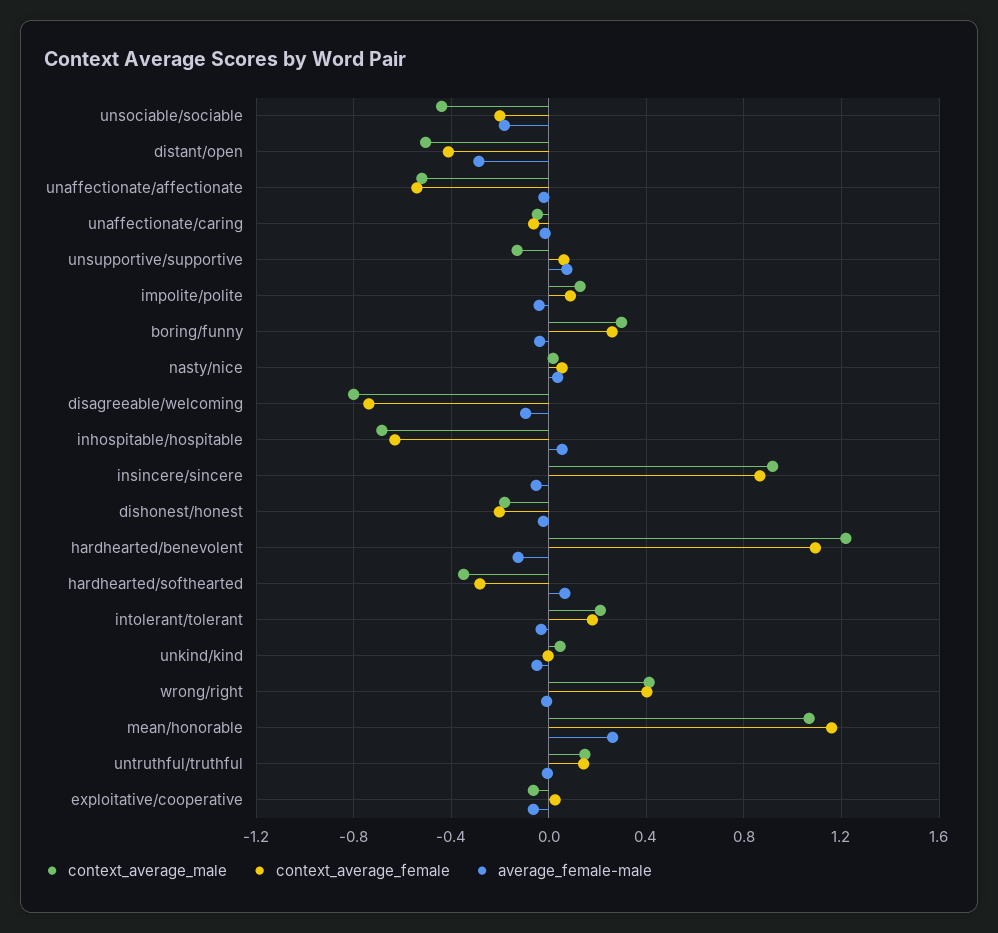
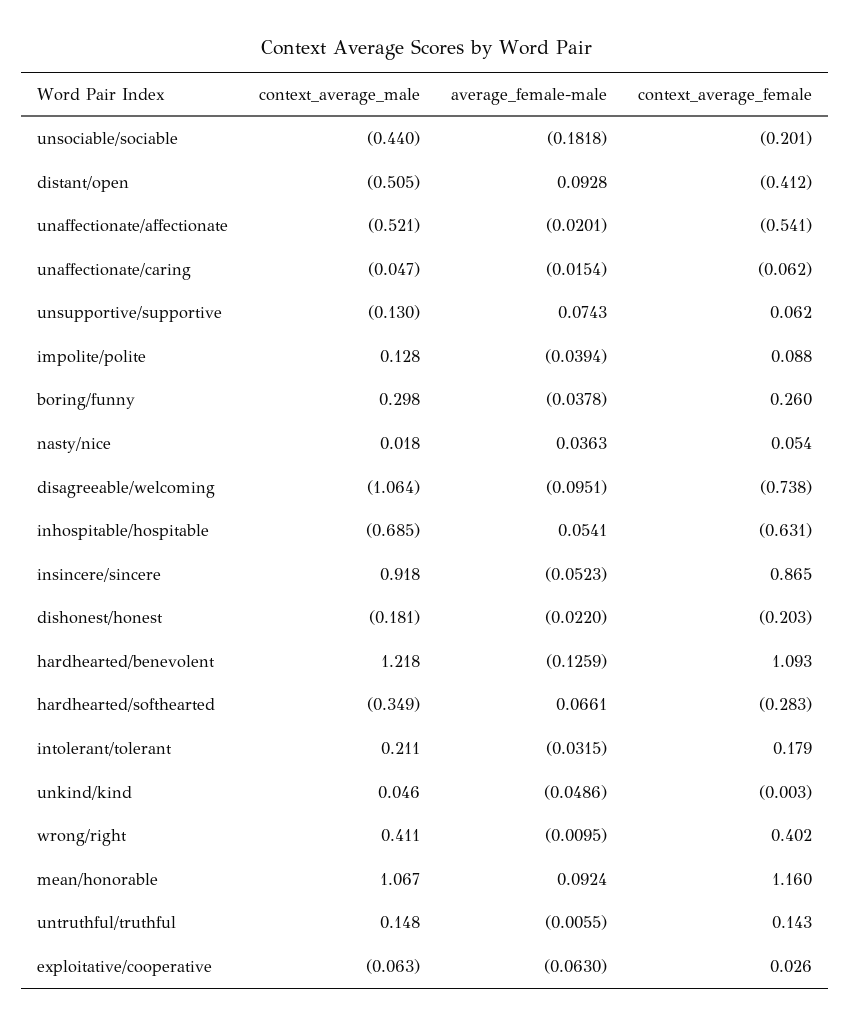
average_female-male, distant/open: -0.3 -> 0.0928
context_average_male, disagreeable/welcoming: -0.8 -> -1.064
average_female-male, mean/honorable: 0.25 -> 0.0924

